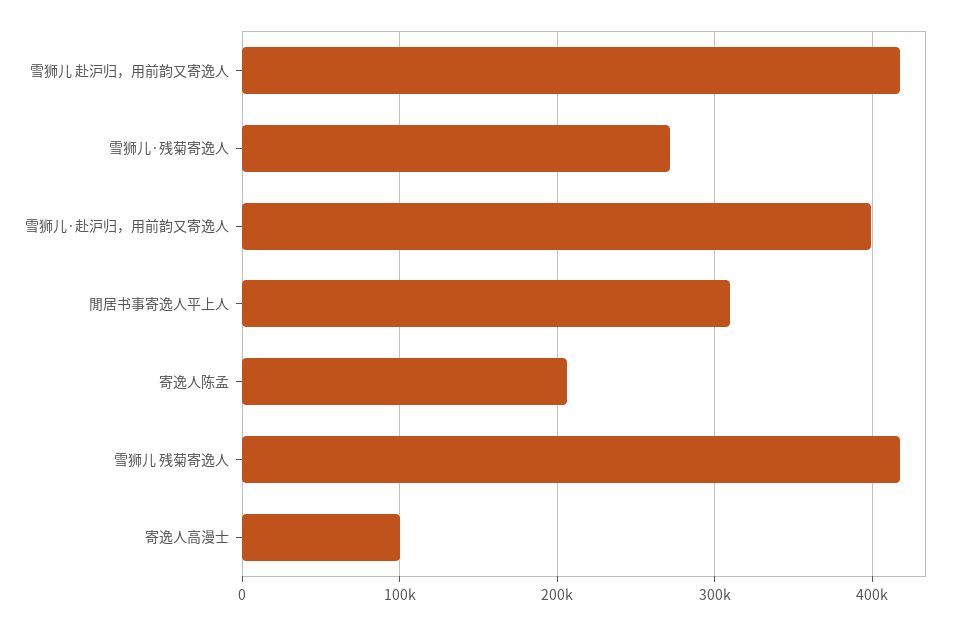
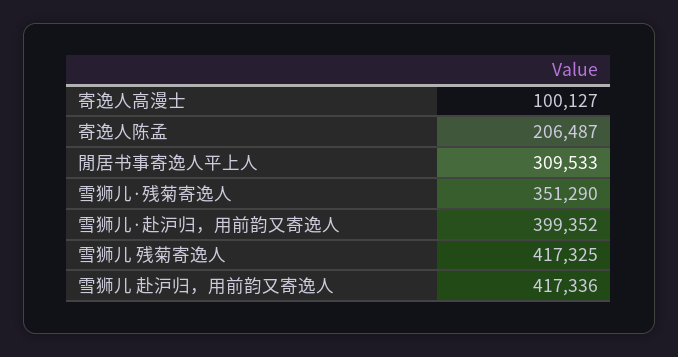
雪狮儿·残菊寄逸人: 270000 -> 351290

